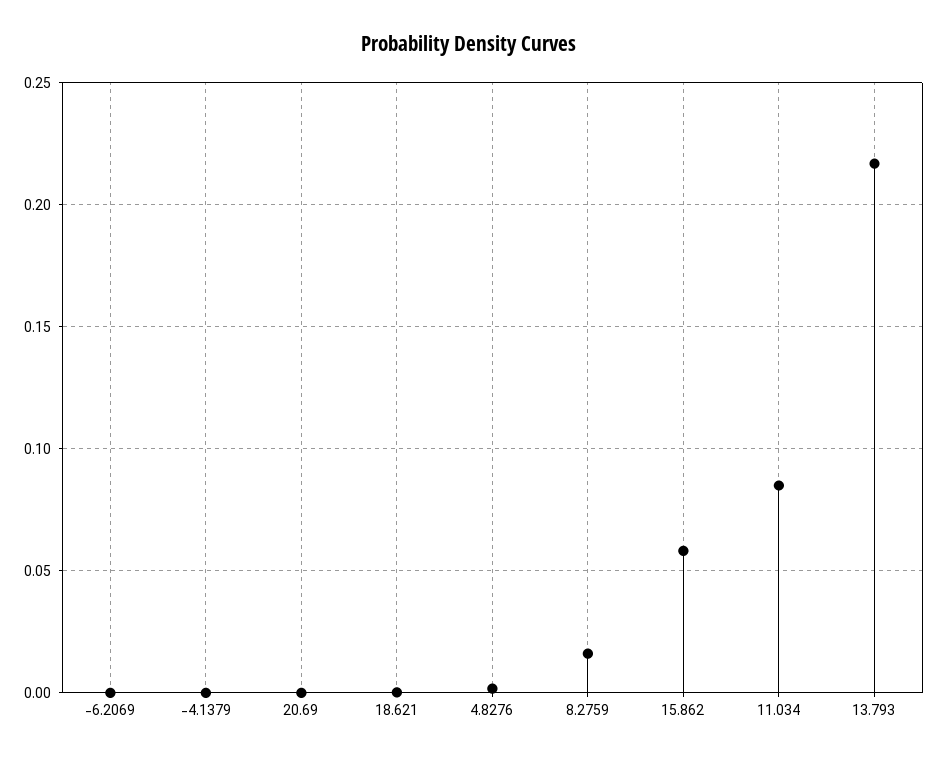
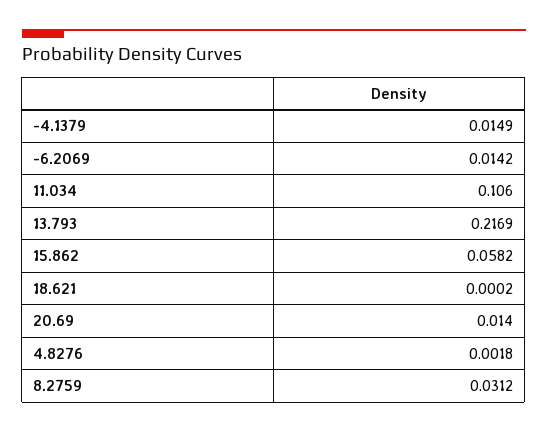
-6.2069: 0 -> 0.0142
-4.1379: 0 -> 0.0149
20.69: 0 -> 0.014
8.2759: 0.015 -> 0.0312
11.034: 0.085 -> 0.106

